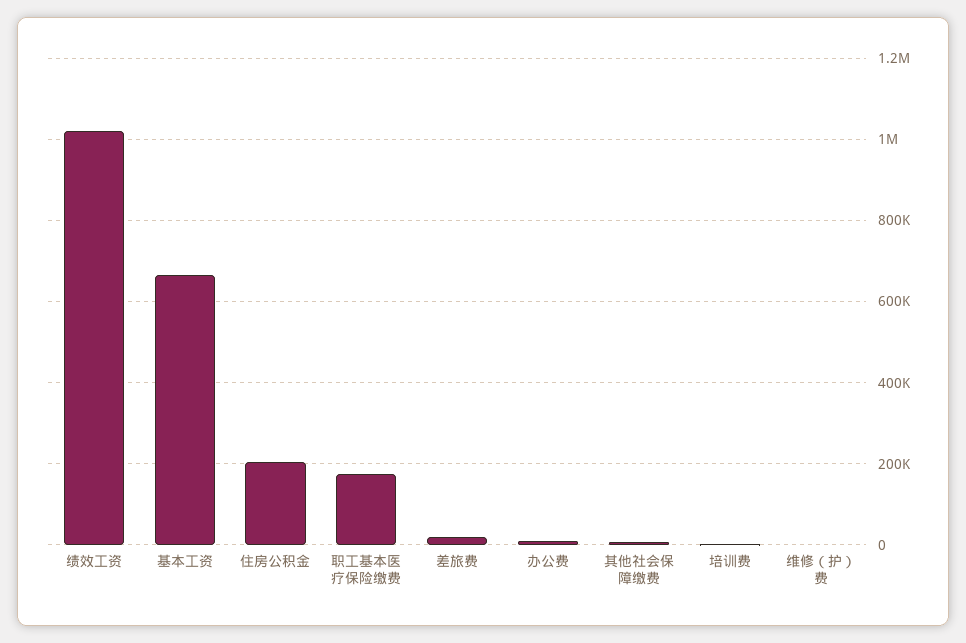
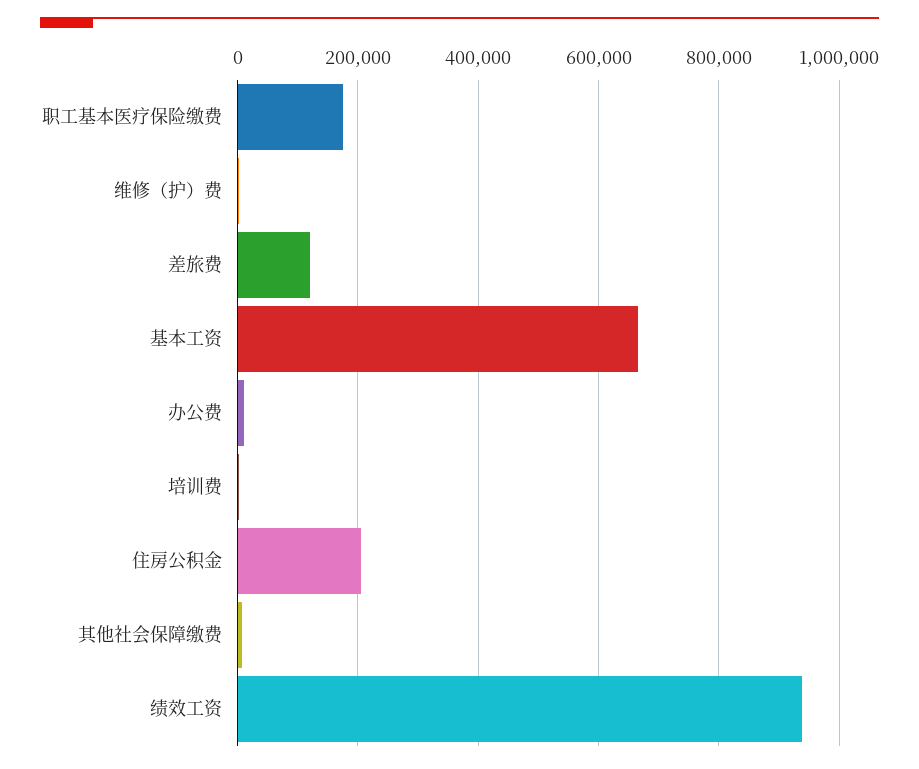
绩效工资: 1020000 -> 940000
差旅费: 20000 -> 120000

